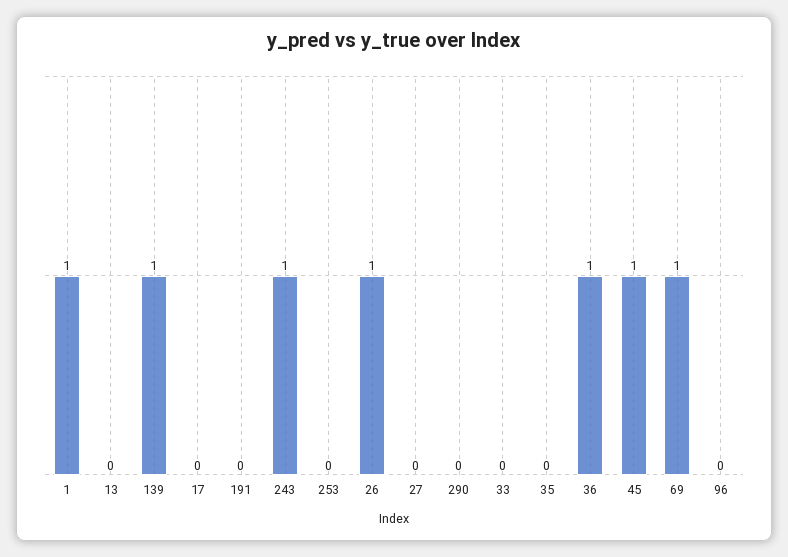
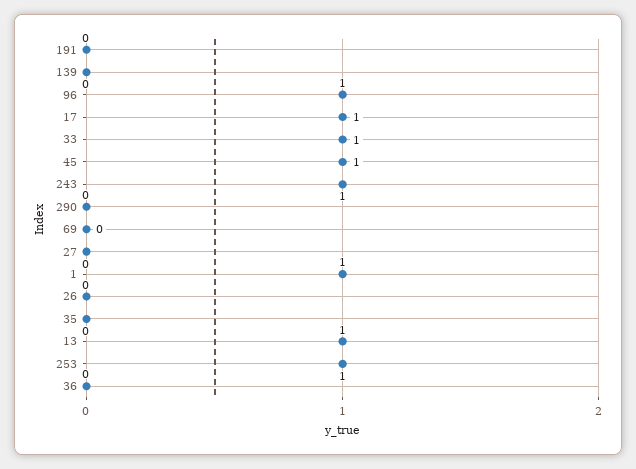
13: 0 -> 1
139: 1 -> 0
17: 0 -> 1
253: 0 -> 1
26: 1 -> 0
33: 0 -> 1
36: 1 -> 0
69: 1 -> 0
96: 0 -> 1

